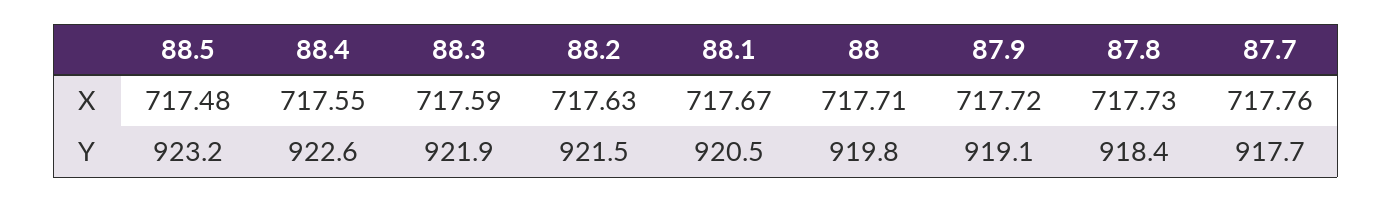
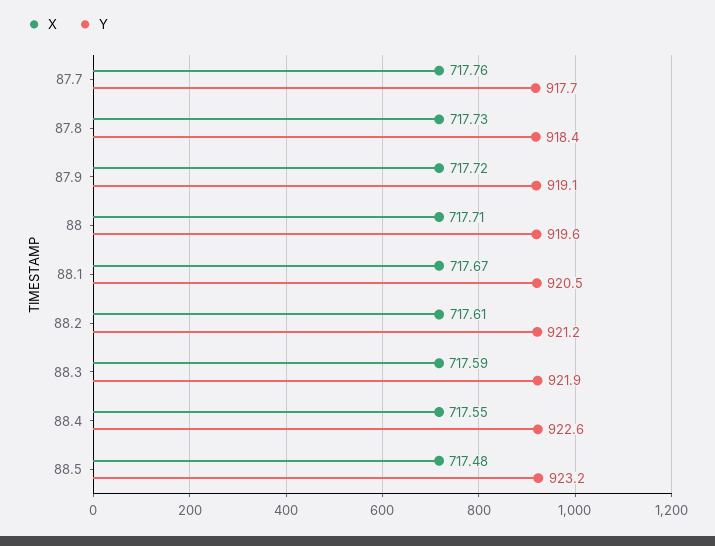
X, 88.2: 717.63 -> 717.61
Y, 88.2: 921.5 -> 921.2
Y, 88: 919.8 -> 919.6

